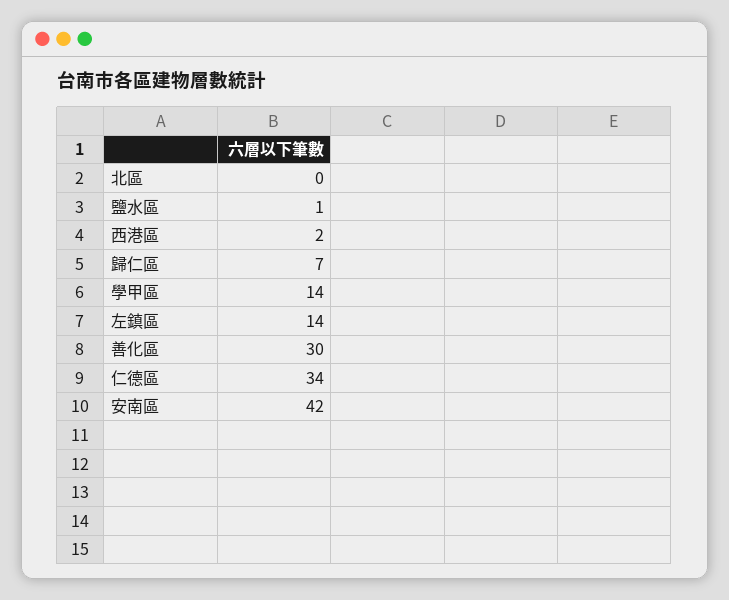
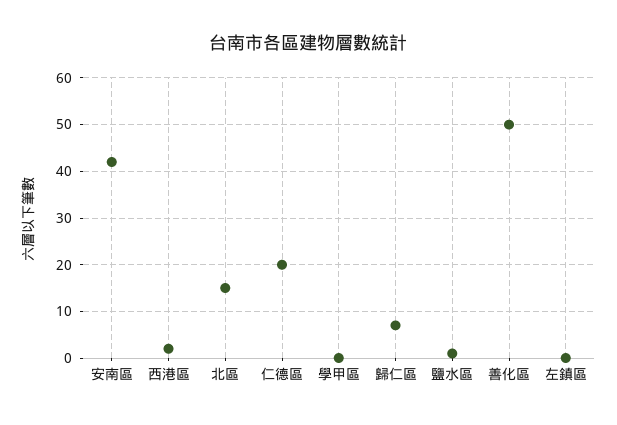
北區: 0 -> 15
學甲區: 14 -> 0
左鎮區: 14 -> 0
善化區: 30 -> 50
仁德區: 34 -> 20

